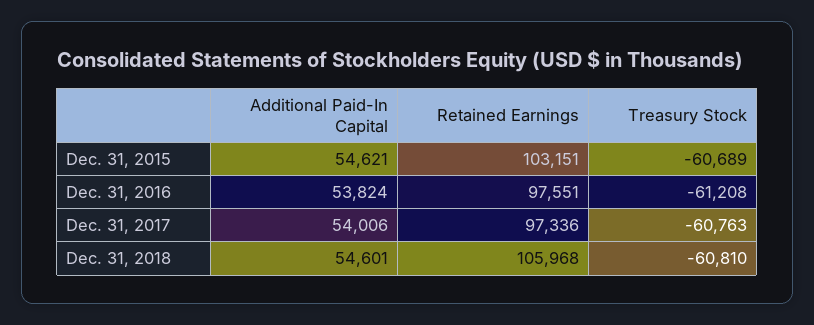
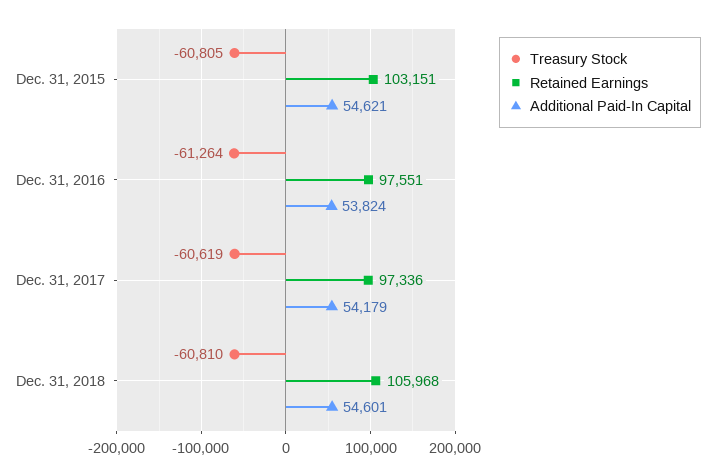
Treasury Stock, Dec. 31, 2015: -60689 -> -60805
Treasury Stock, Dec. 31, 2016: -61208 -> -61264
Additional Paid-In Capital, Dec. 31, 2017: 54006 -> 54179
Treasury Stock, Dec. 31, 2017: -60763 -> -60619

